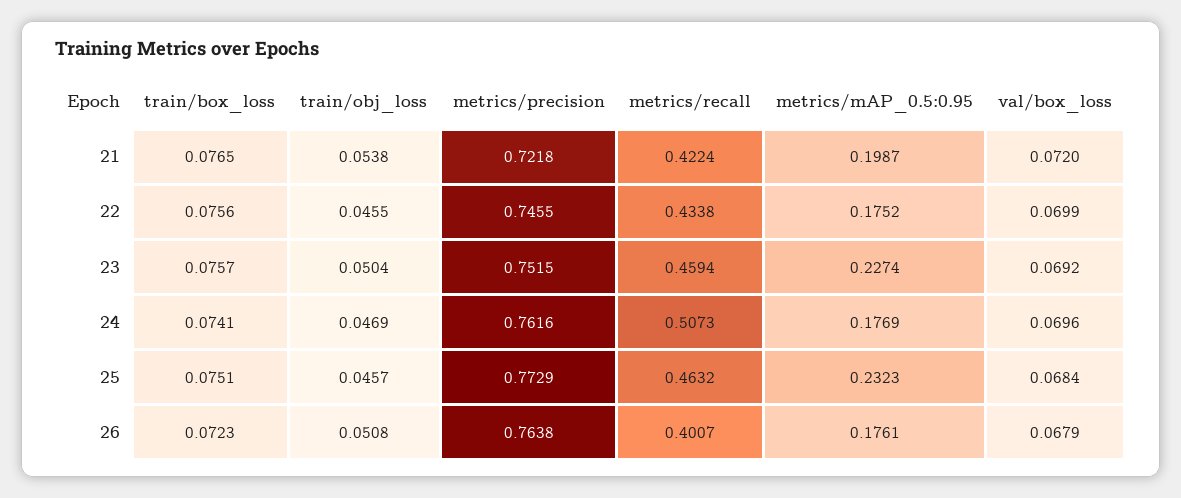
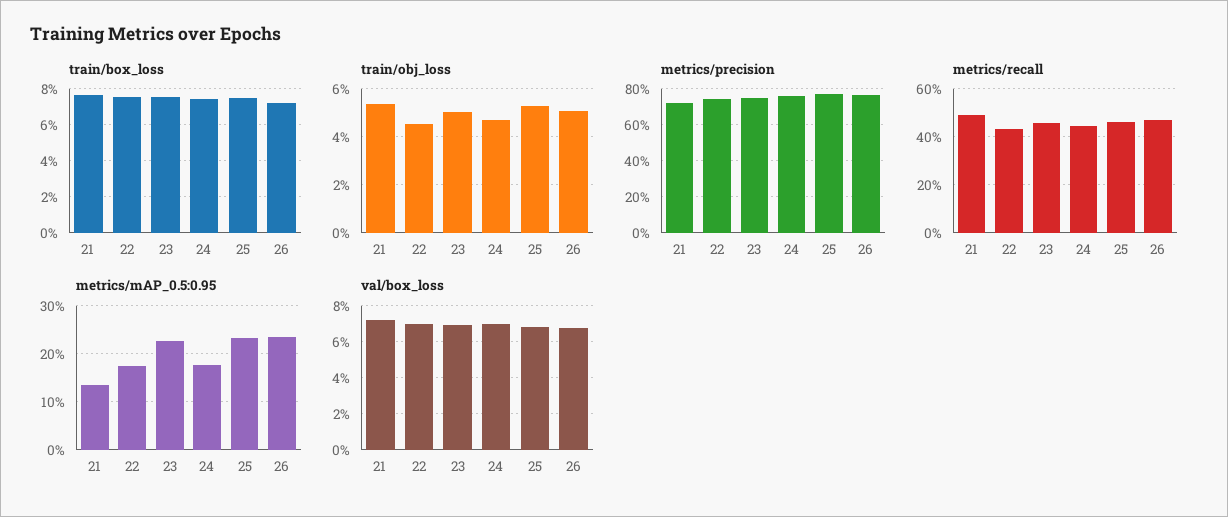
metrics/recall, 21: 0.4224 -> 0.5
metrics/mAP_0.5:0.95, 21: 0.1987 -> 0.14
metrics/recall, 24: 0.5073 -> 0.45
train/obj_loss, 25: 0.0457 -> 0.0525
metrics/recall, 26: 0.4007 -> 0.475
metrics/mAP_0.5:0.95, 26: 0.1761 -> 0.24

